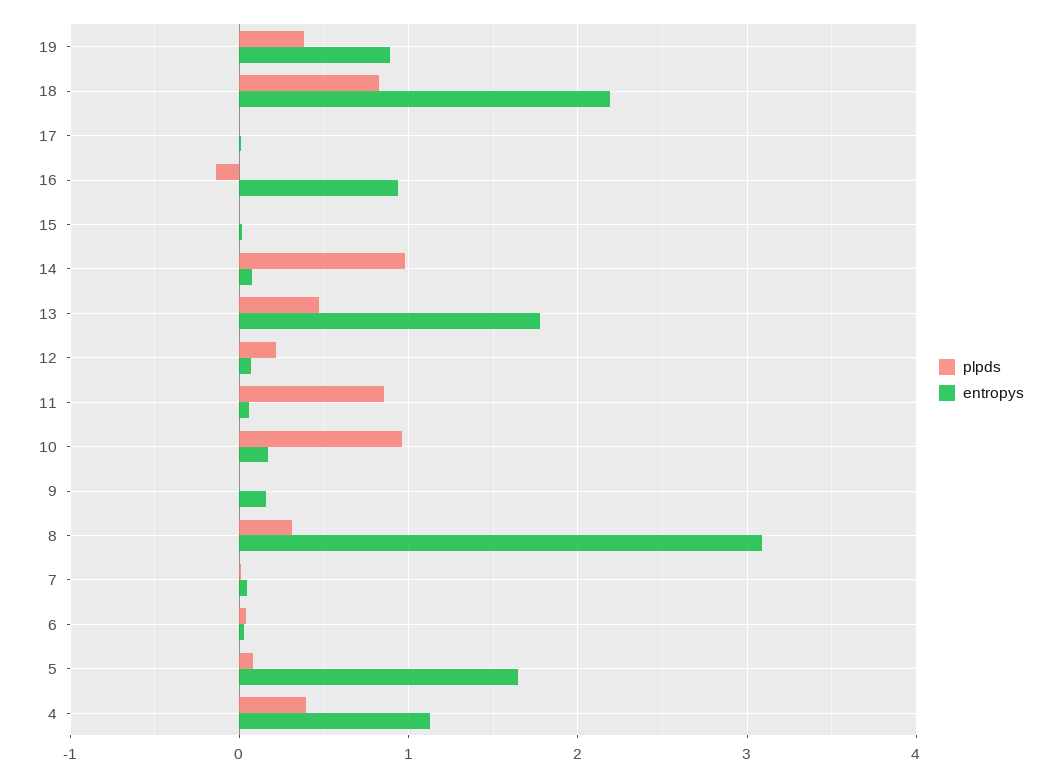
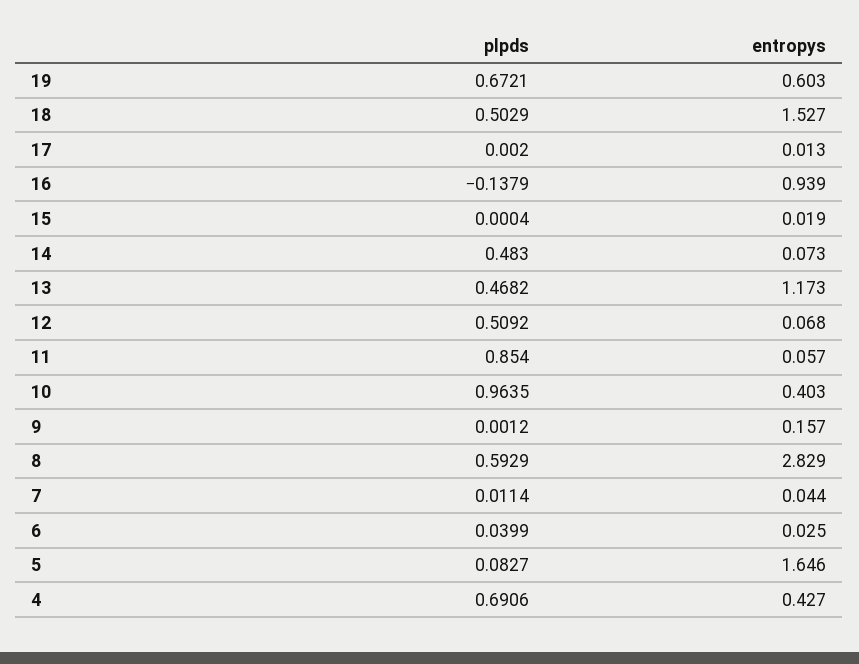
plpds, 19: 0.4 -> 0.6721
entropys, 19: 0.9 -> 0.603
plpds, 18: 0.8 -> 0.5029
entropys, 18: 2.2 -> 1.527
plpds, 14: 1 -> 0.483
entropys, 13: 1.8 -> 1.173
plpds, 12: 0.2 -> 0.5092
entropys, 10: 0.2 -> 0.403
plpds, 8: 0.3 -> 0.5929
entropys, 8: 3.1 -> 2.829
plpds, 4: 0.4 -> 0.6906
entropys, 4: 1.1 -> 0.427

